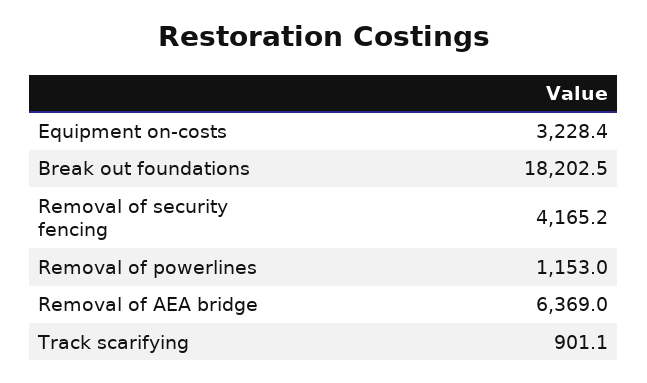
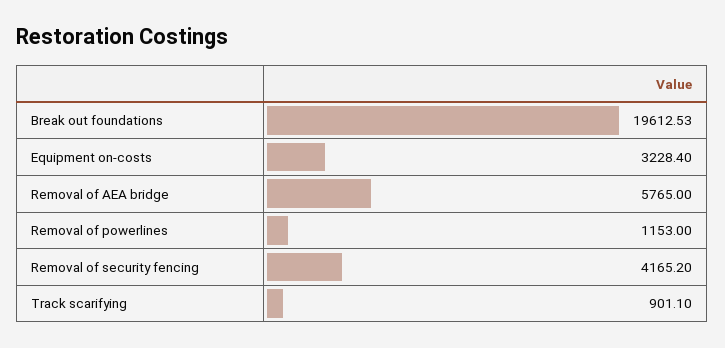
Break out foundations: 18202.5 -> 19612.53
Removal of AEA bridge: 6369 -> 5765

